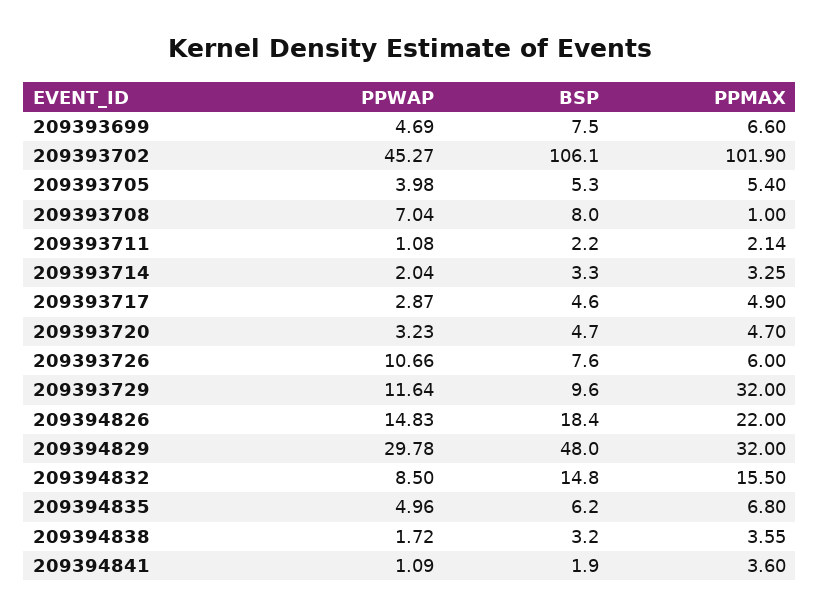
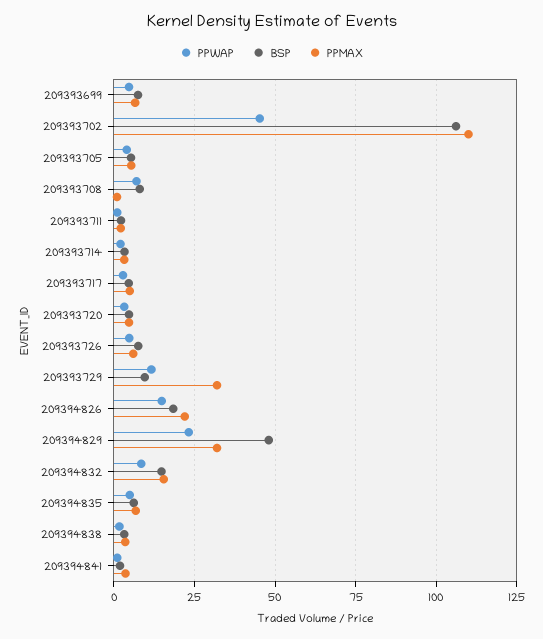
PPMAX, 209393702: 101.9 -> 110
PPWAP, 209393726: 10.66 -> 5
PPWAP, 209394829: 29.78 -> 22.5

